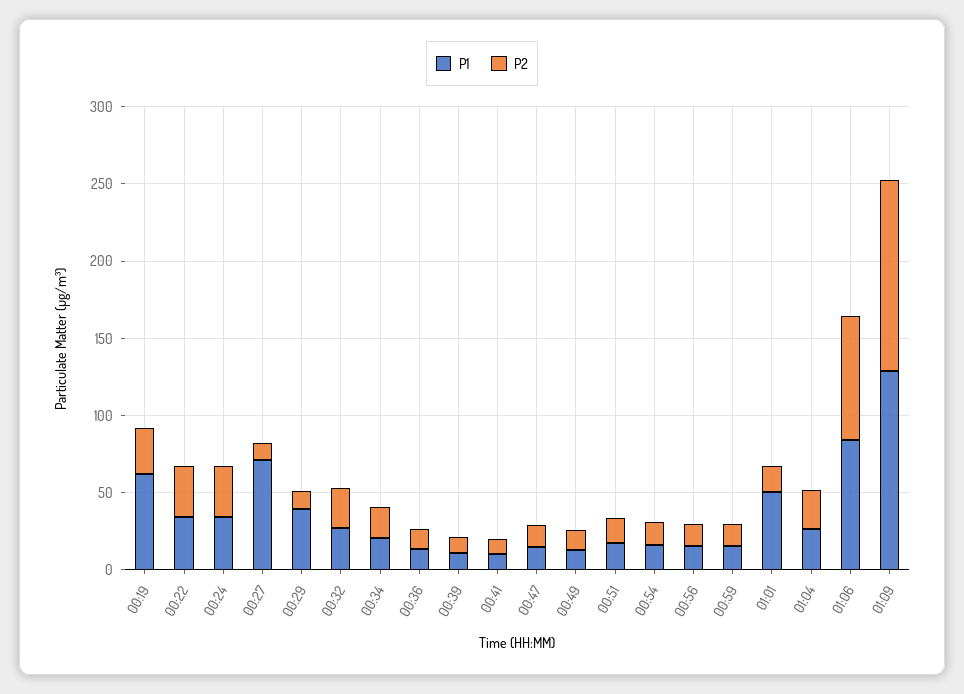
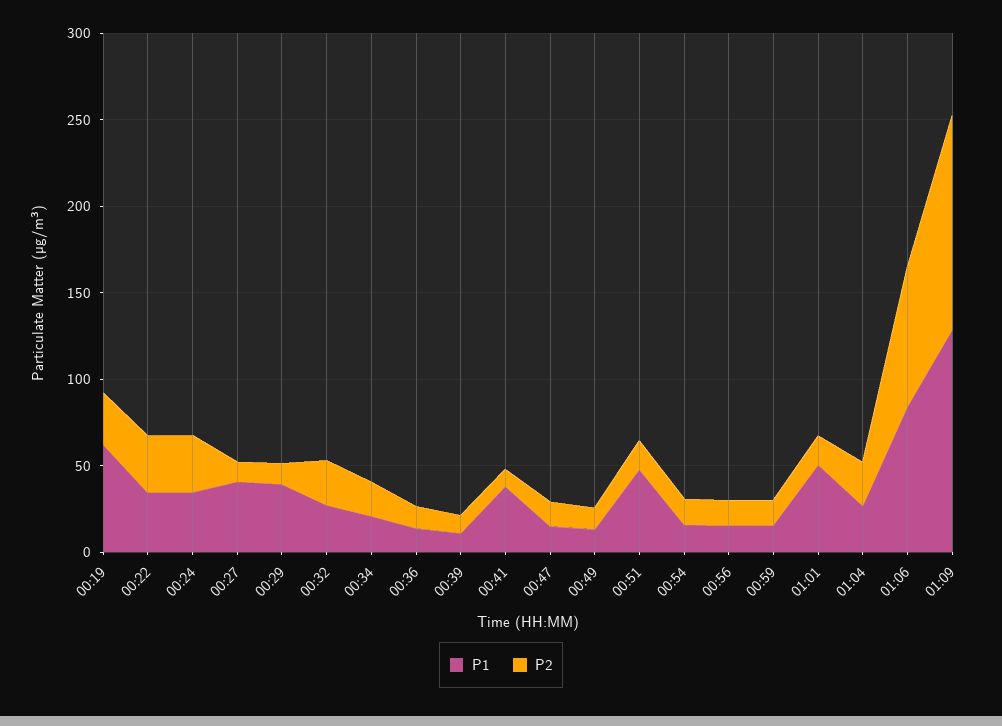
P1, 00:27: 70 -> 40
P1, 00:41: 10 -> 40
P1, 00:51: 20 -> 50

